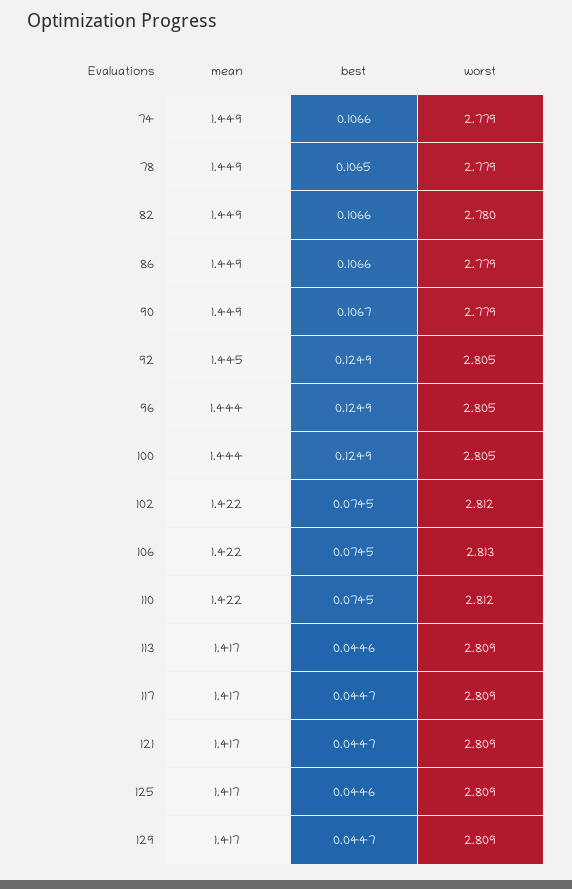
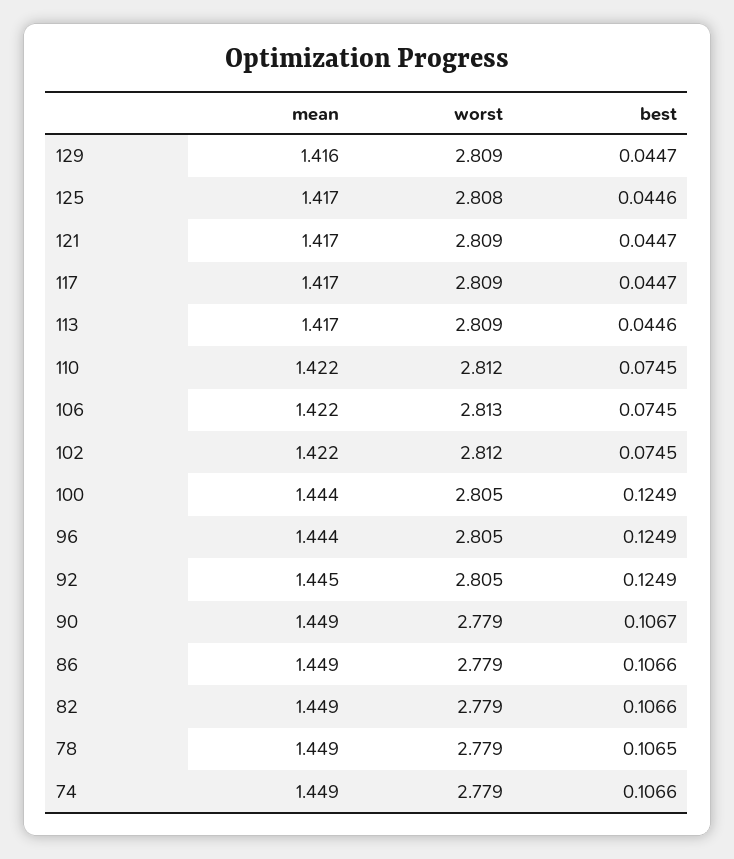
worst, 82: 2.78 -> 2.779
worst, 125: 2.809 -> 2.808
mean, 129: 1.417 -> 1.416

